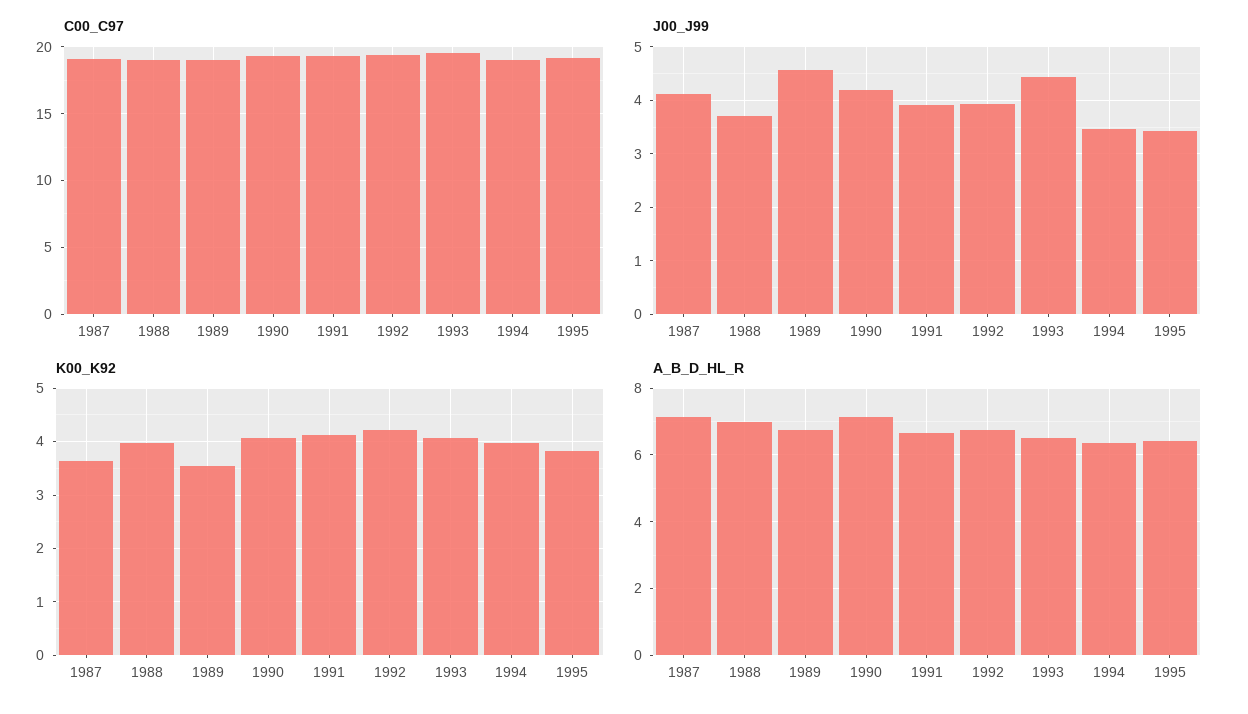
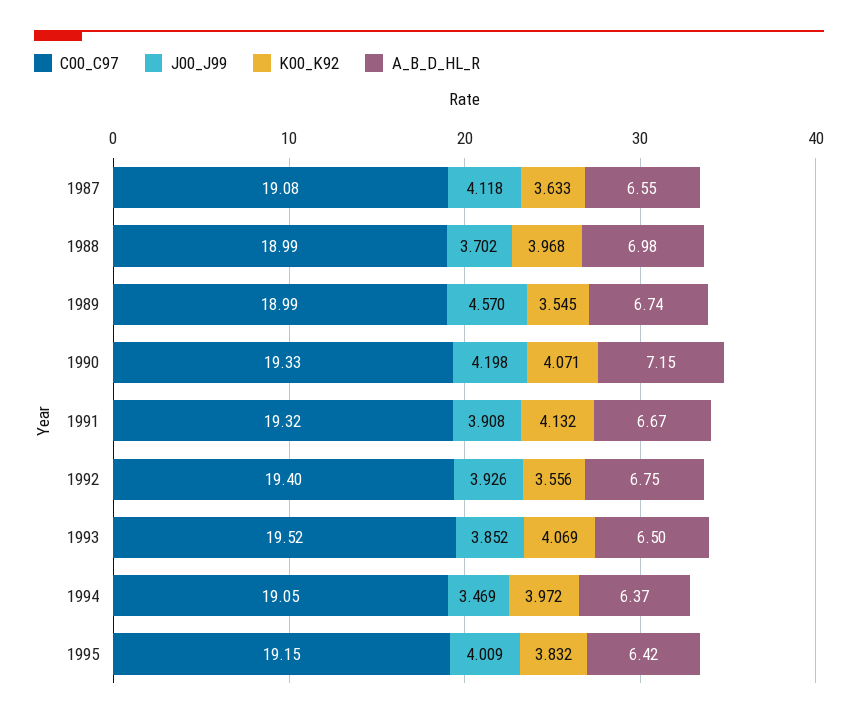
J00_J99, 1993: 4.4 -> 3.852
J00_J99, 1995: 3.4 -> 4.009
K00_K92, 1992: 4.2 -> 3.556
A_B_D_HL_R, 1987: 7.2 -> 6.55

